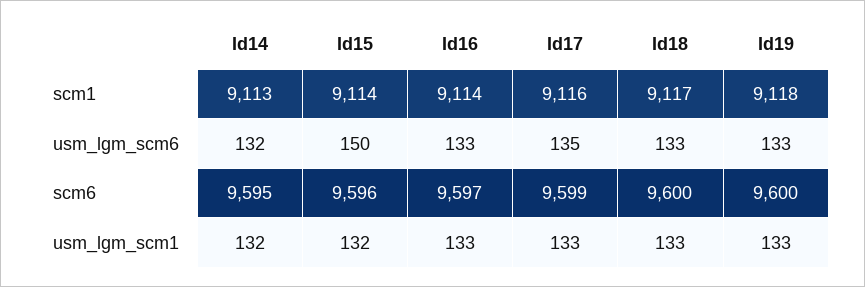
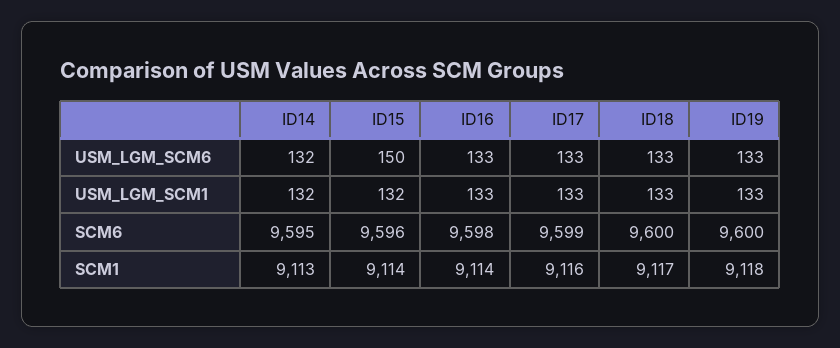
Id17, usm_lgm_scm6: 135 -> 133
Id16, scm6: 9597 -> 9598

